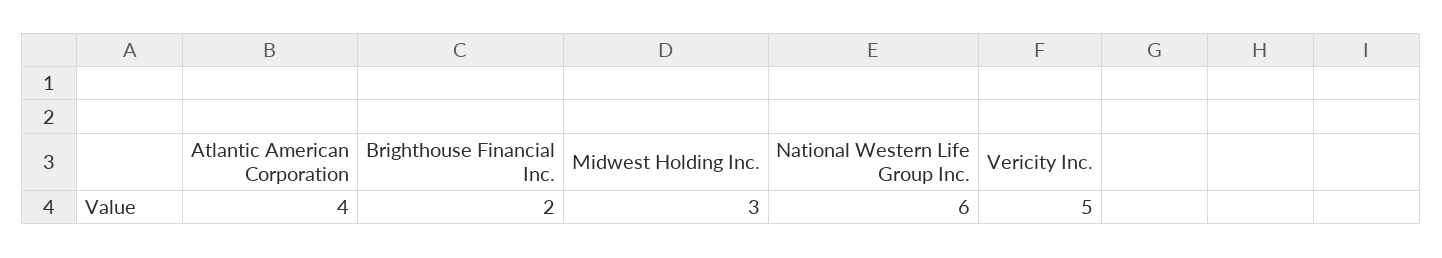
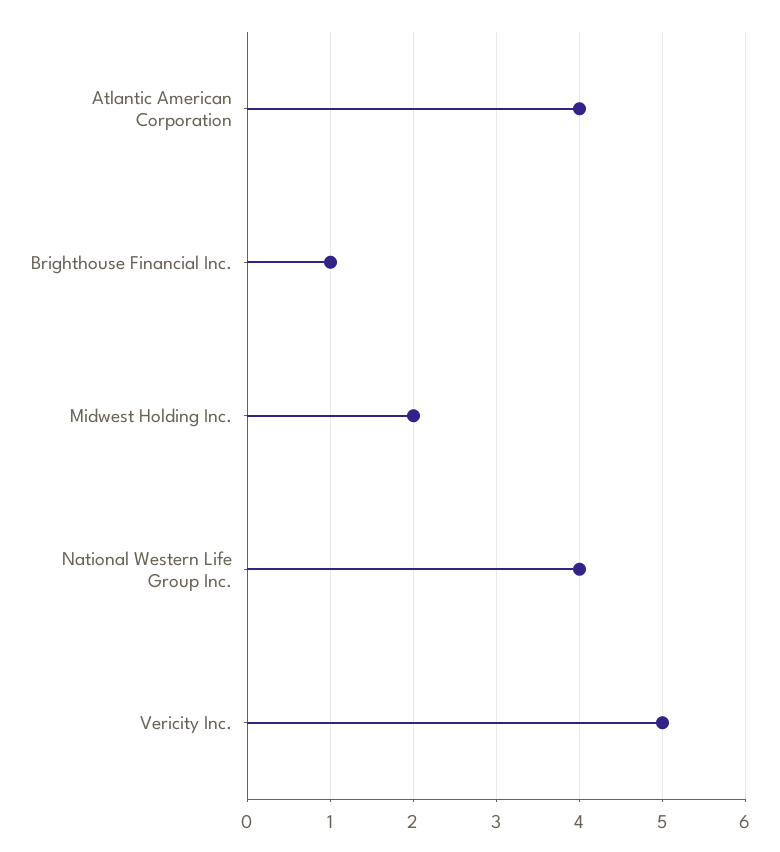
Brighthouse Financial Inc.: 2 -> 1
Midwest Holding Inc.: 3 -> 2
National Western Life Group Inc.: 6 -> 4

